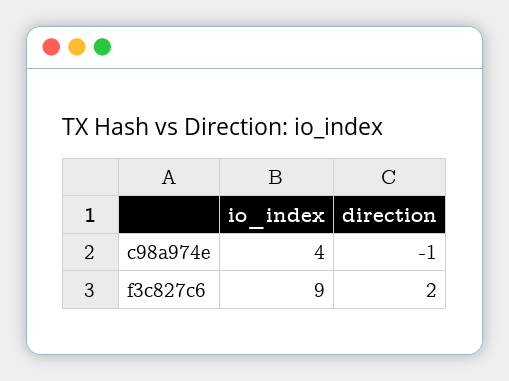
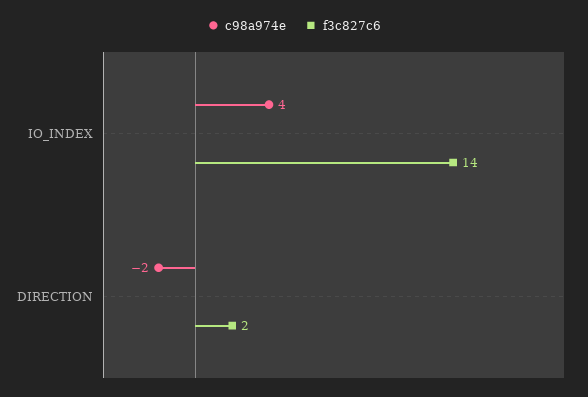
c98a974e, direction: -1 -> -2
f3c827c6, io_index: 9 -> 14

